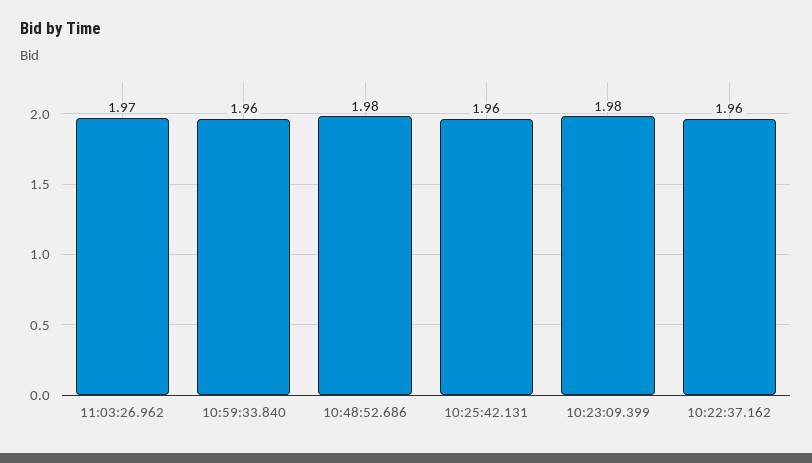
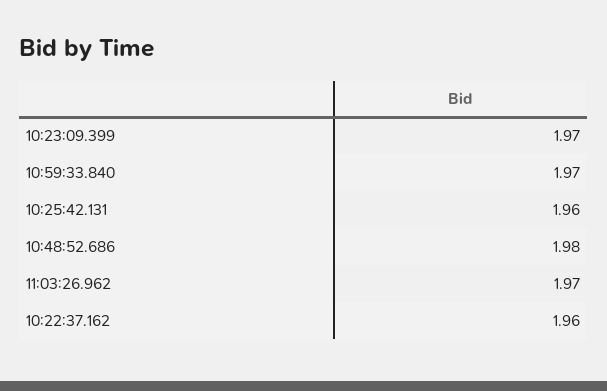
10:59:33.840: 1.96 -> 1.97
10:23:09.399: 1.98 -> 1.97

